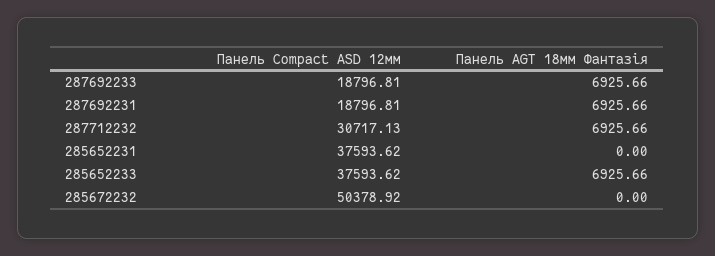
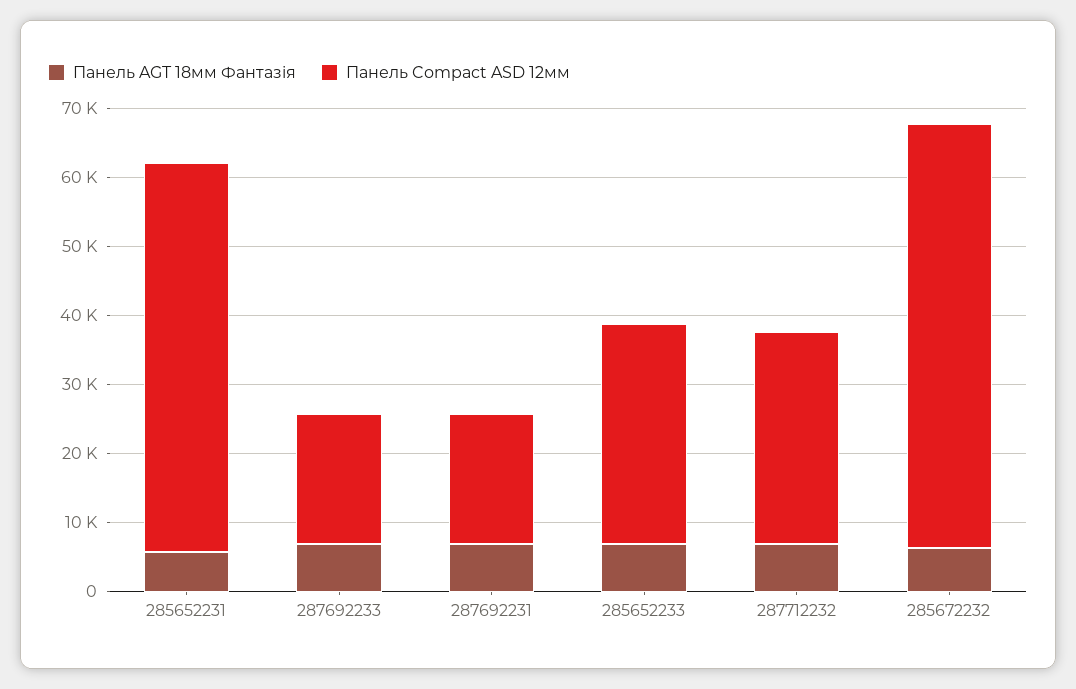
Панель Compact ASD 12мм, 285652231: 37593.62 -> 56000
Панель AGT 18мм Фантазія, 285652231: 0 -> 6000
Панель Compact ASD 12мм, 285652233: 37593.62 -> 32000
Панель Compact ASD 12мм, 285672232: 50378.92 -> 62000
Панель AGT 18мм Фантазія, 285672232: 0 -> 6000

